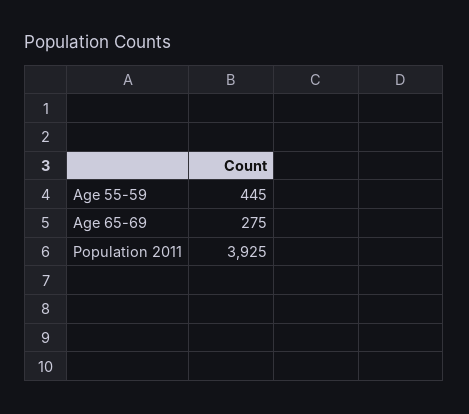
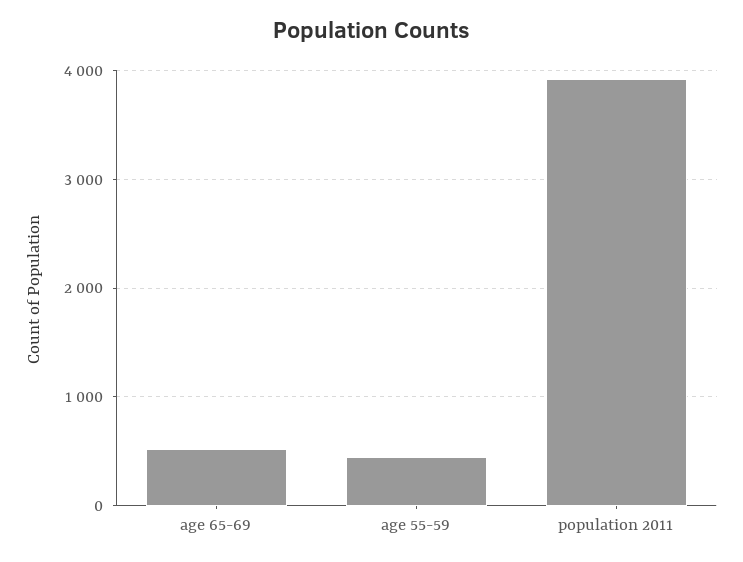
Age 65-69: 275 -> 500

